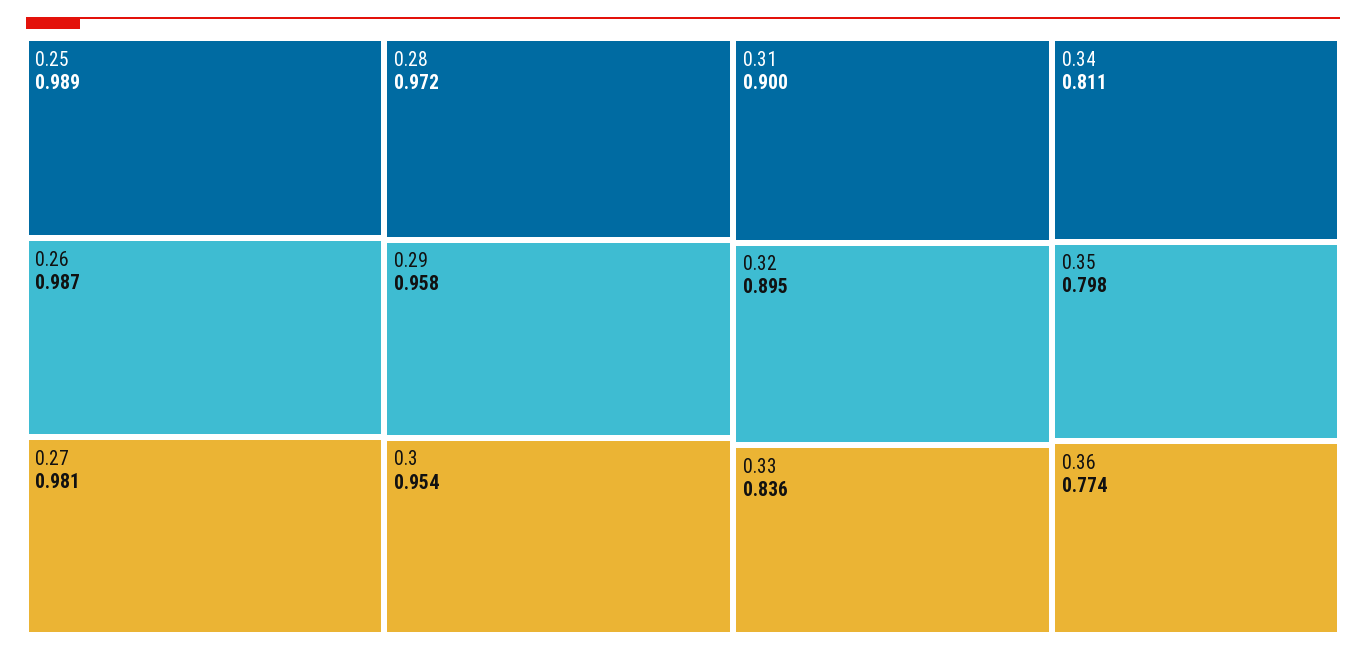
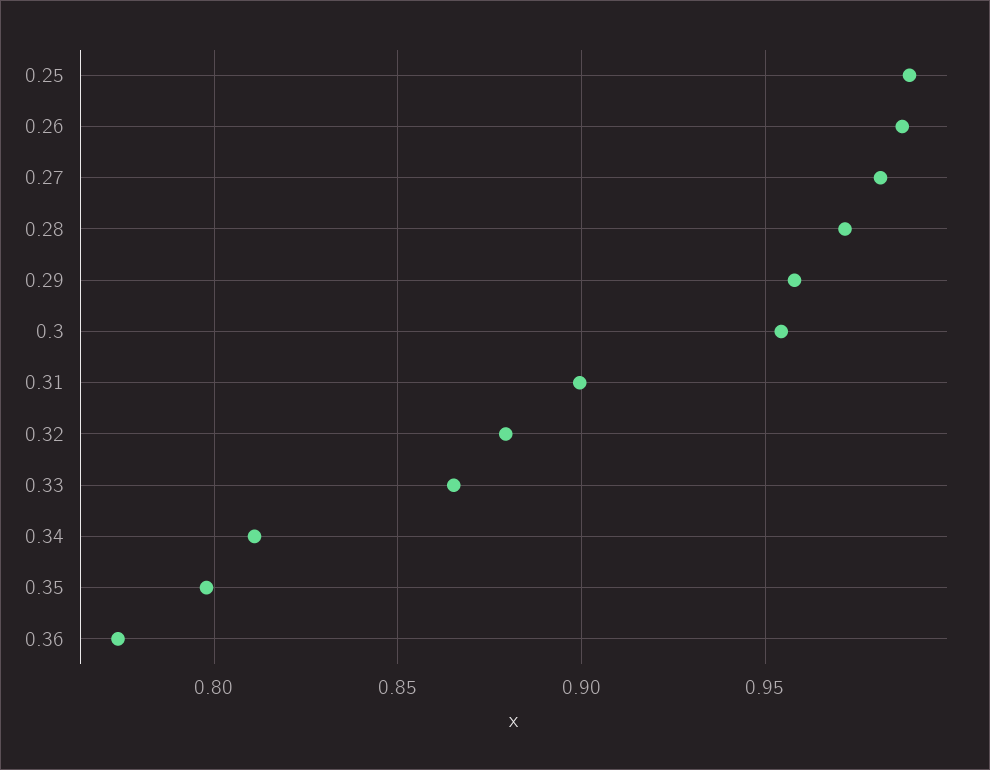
0.32: 0.895 -> 0.88
0.33: 0.836 -> 0.865

